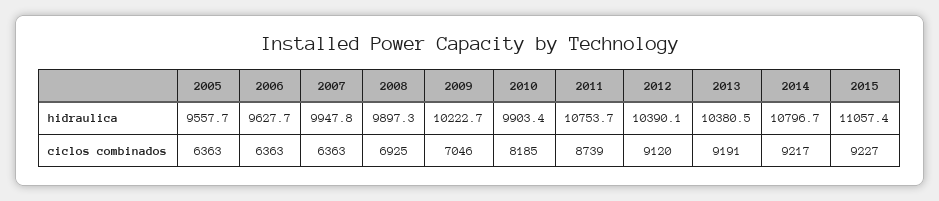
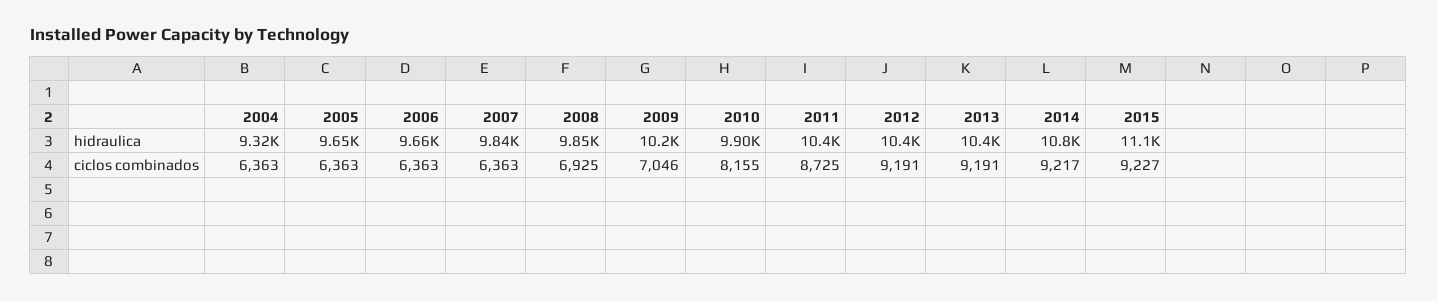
2005, hidraulica: 9557.7 -> 9650
2006, hidraulica: 9627.7 -> 9660
2007, hidraulica: 9947.8 -> 9840
2008, hidraulica: 9897.3 -> 9850
2011, hidraulica: 10753.7 -> 10400
2010, ciclos combinados: 8185 -> 8155
2011, ciclos combinados: 8739 -> 8725
2012, ciclos combinados: 9120 -> 9191
2004, hidraulica: none -> 9320
2004, ciclos combinados: none -> 6363

